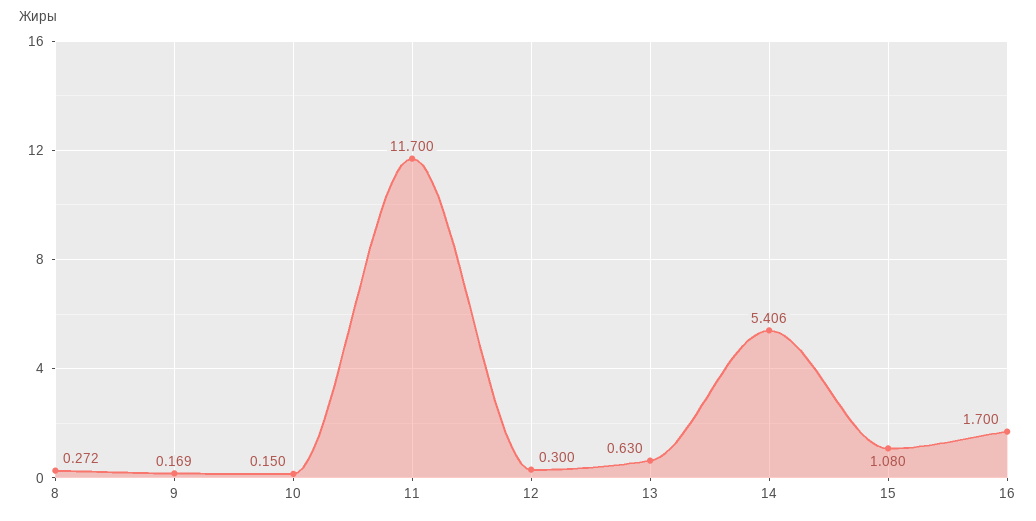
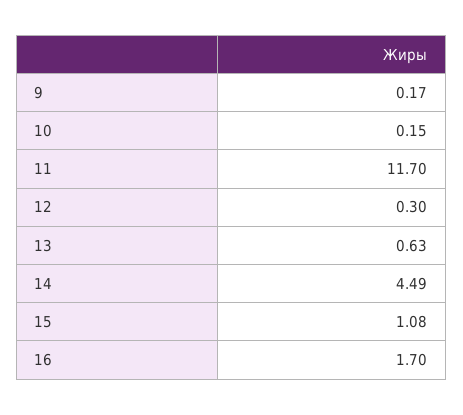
8: 0.272 -> none
14: 5.406 -> 4.49

